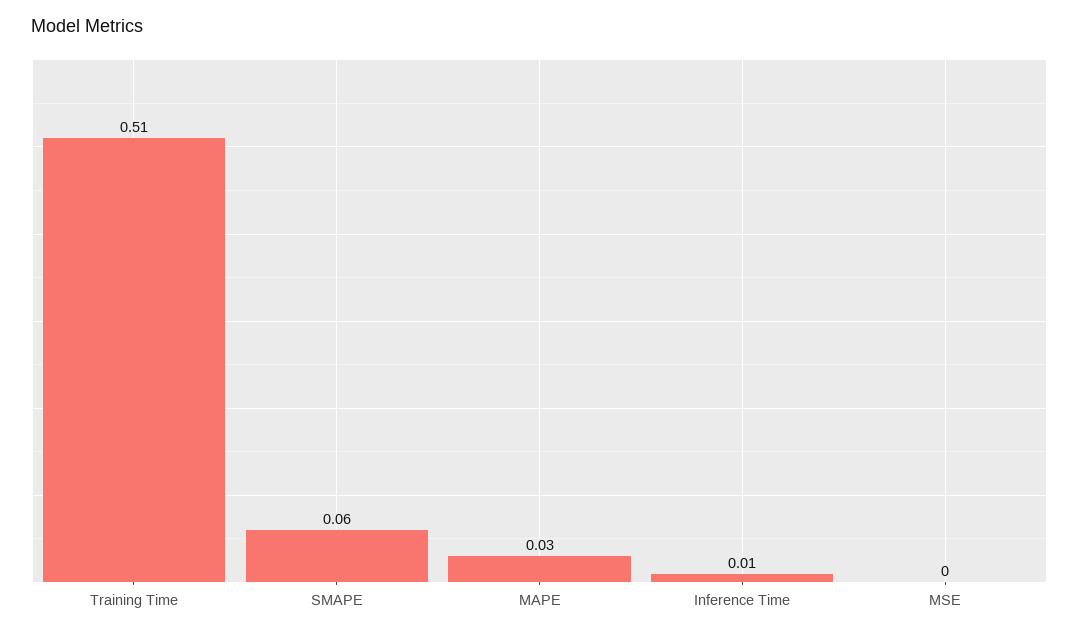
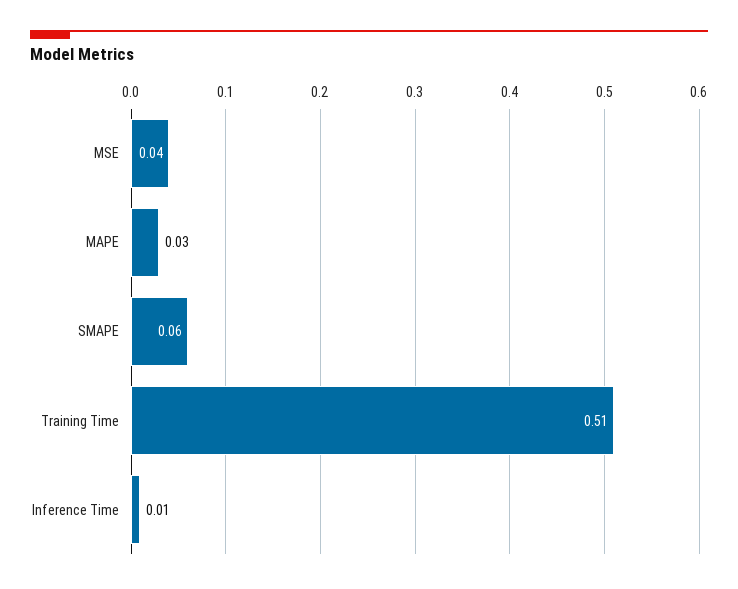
MSE: 0 -> 0.04

